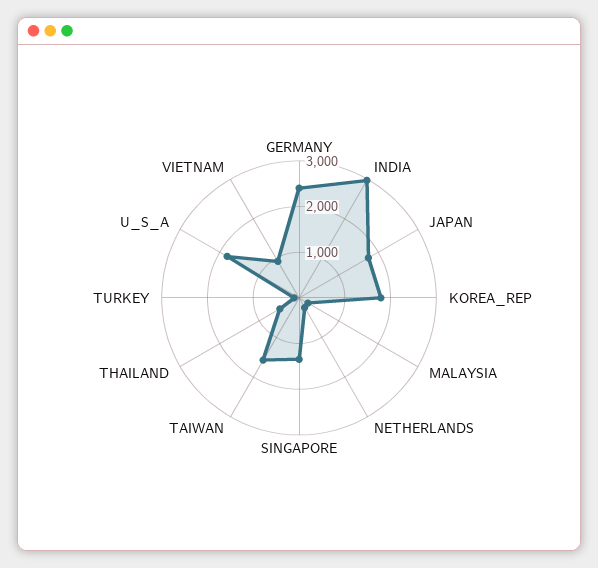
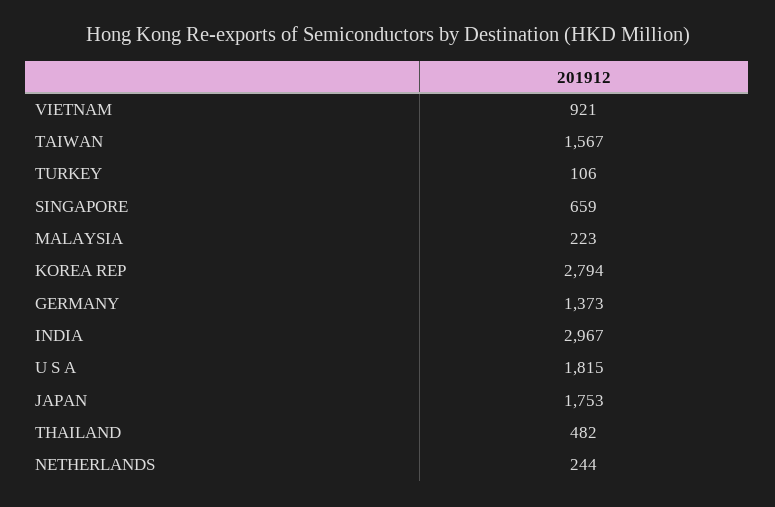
GERMANY: 2400 -> 1373
KOREA_REP: 1800 -> 2794
SINGAPORE: 1400 -> 659

